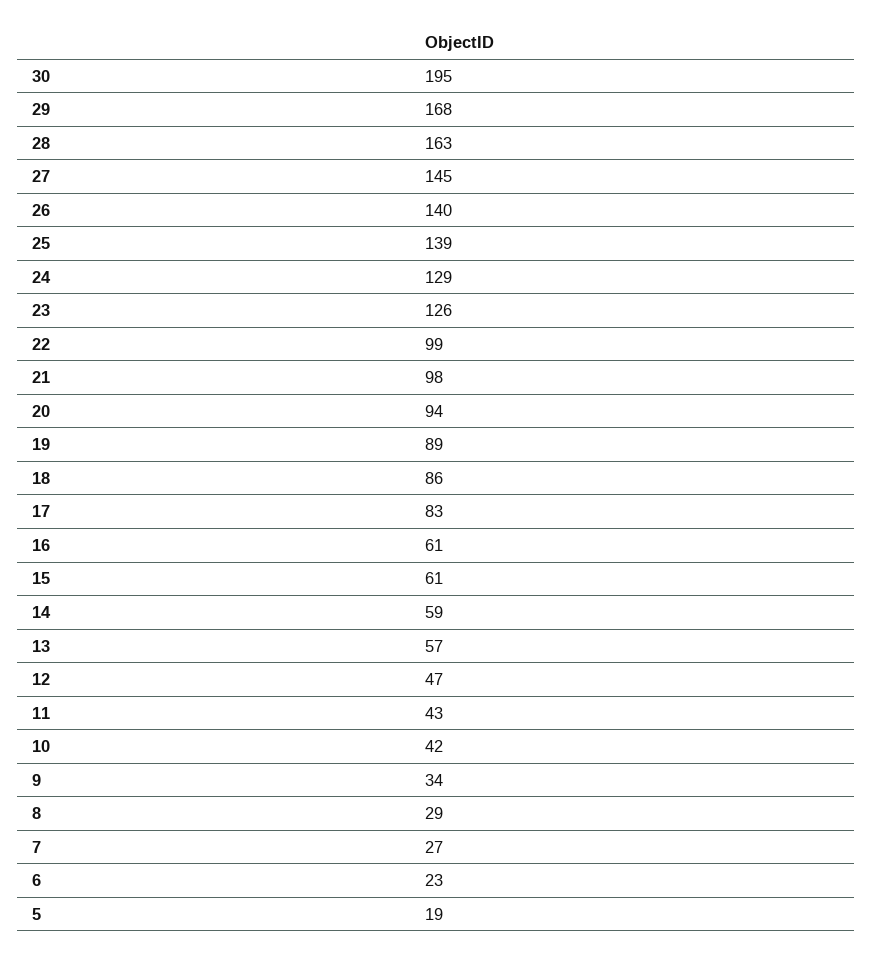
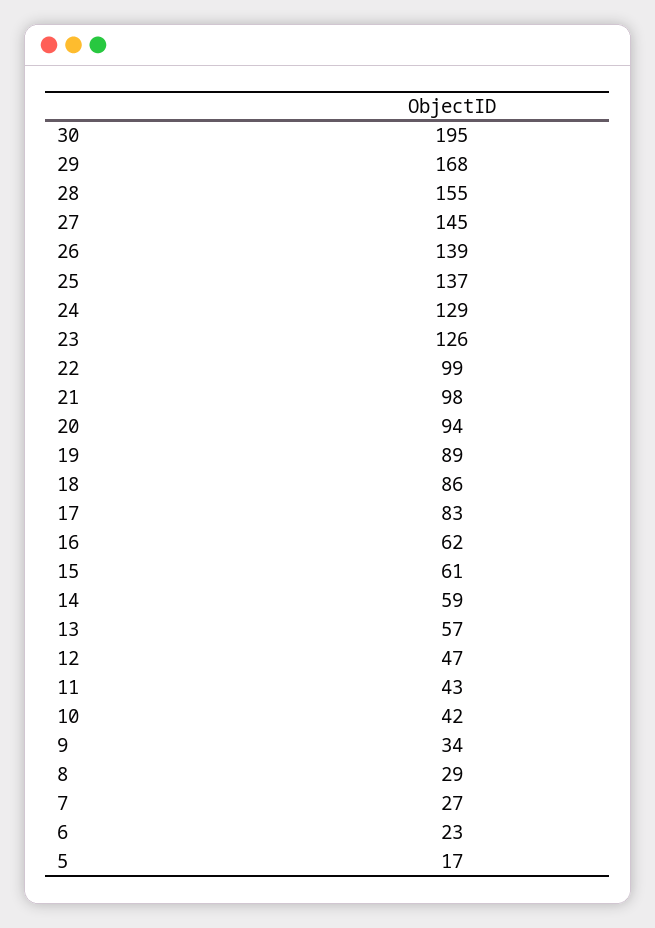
28: 163 -> 155
26: 140 -> 139
25: 139 -> 137
16: 61 -> 62
5: 19 -> 17

